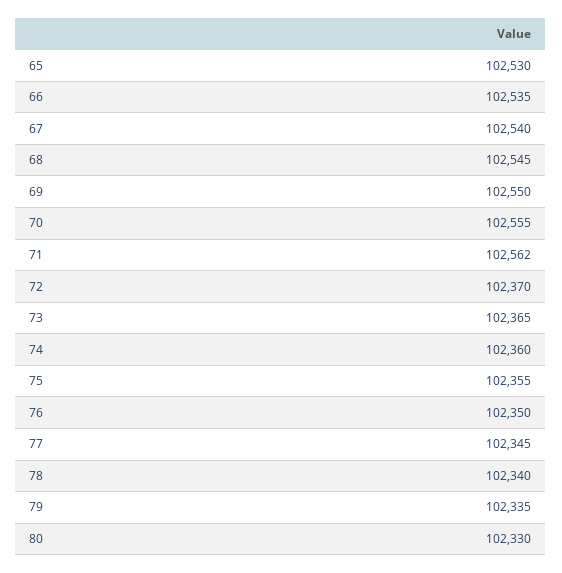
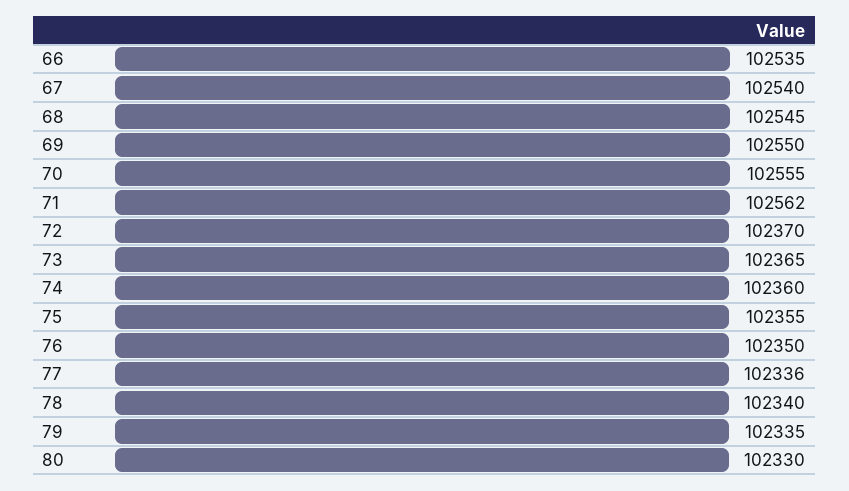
65: 102530 -> none
77: 102345 -> 102336

